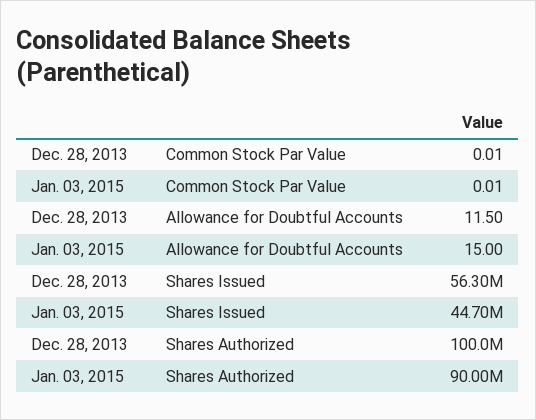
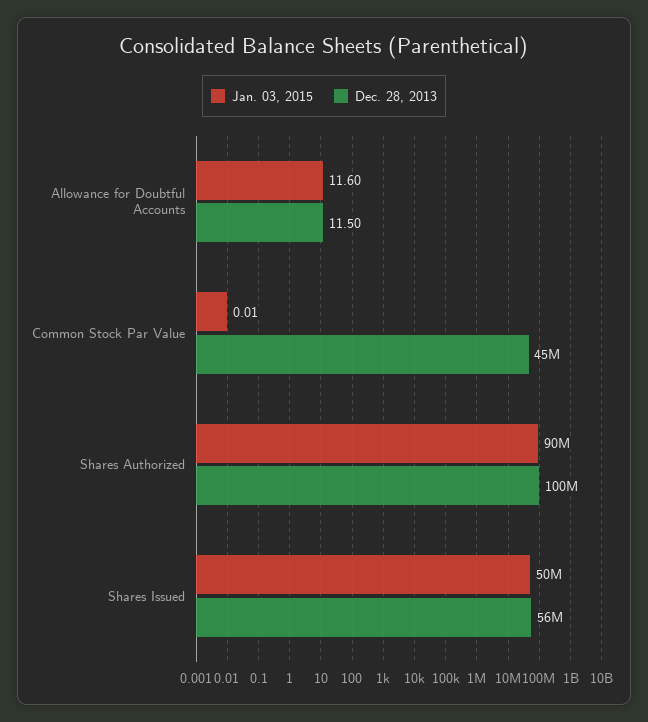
Dec. 28, 2013, Common Stock Par Value: 0.01 -> 45000000
Jan. 03, 2015, Allowance for Doubtful Accounts: 15 -> 11.6
Jan. 03, 2015, Shares Issued: 44700000 -> 50000000

